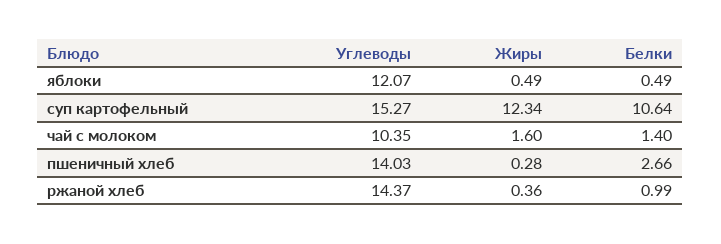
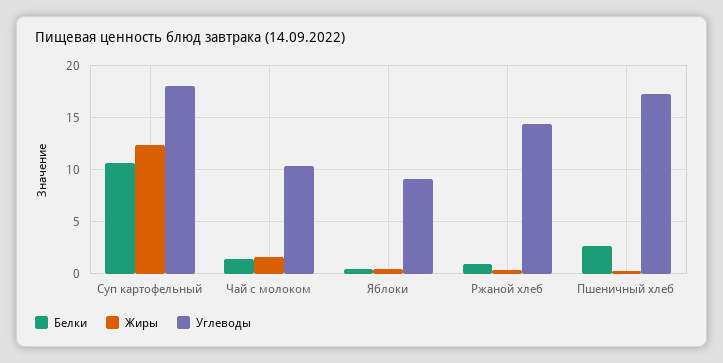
Углеводы, яблоки: 12.07 -> 9
Углеводы, суп картофельный: 15.27 -> 18
Углеводы, пшеничный хлеб: 14.03 -> 17

